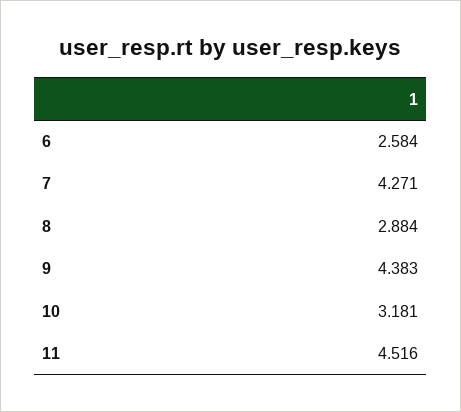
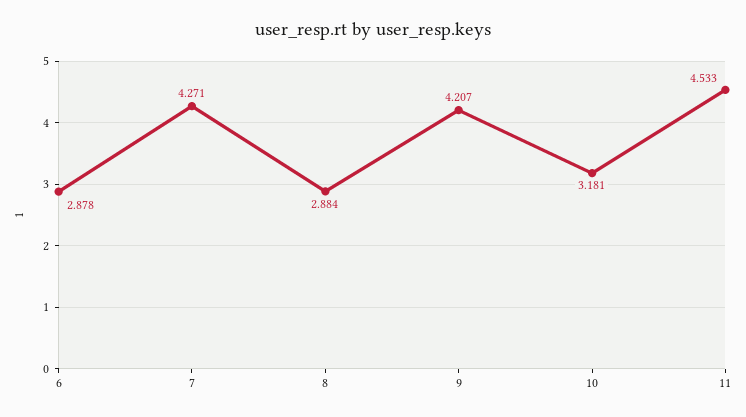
6: 2.584 -> 2.878
9: 4.383 -> 4.207
11: 4.516 -> 4.533

